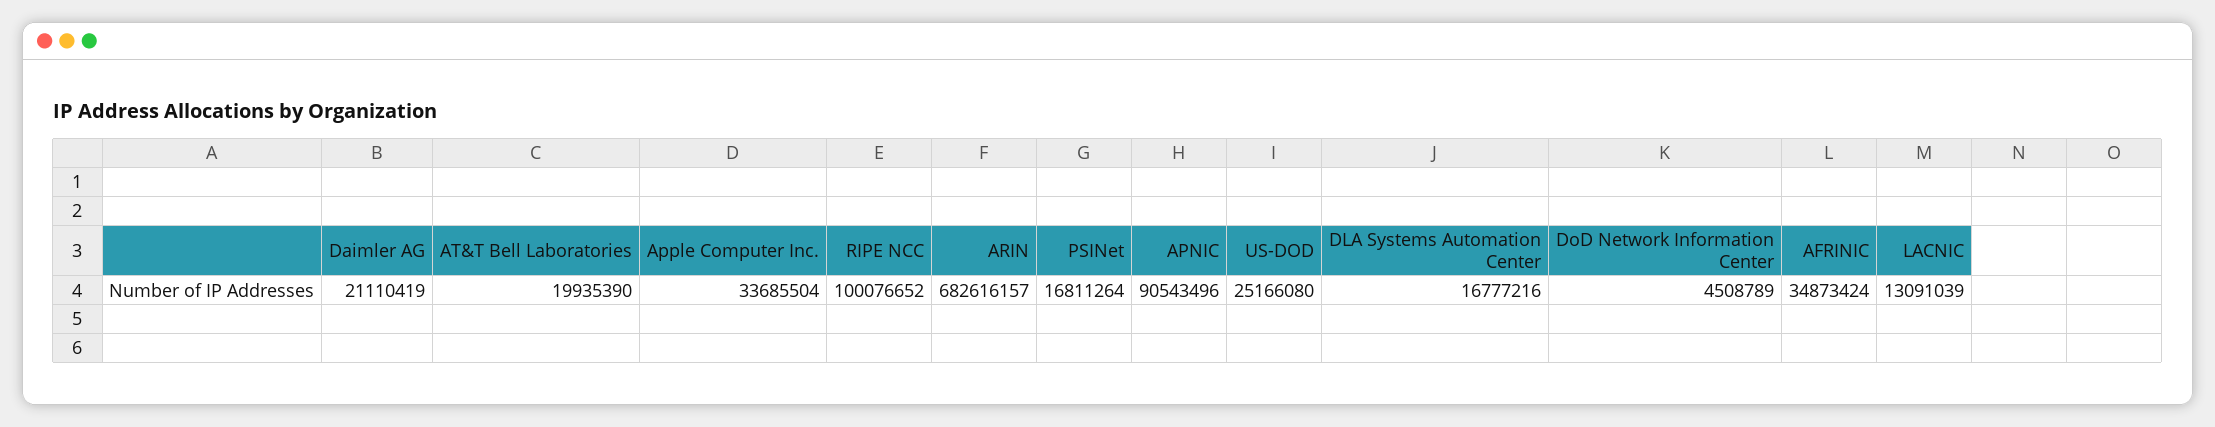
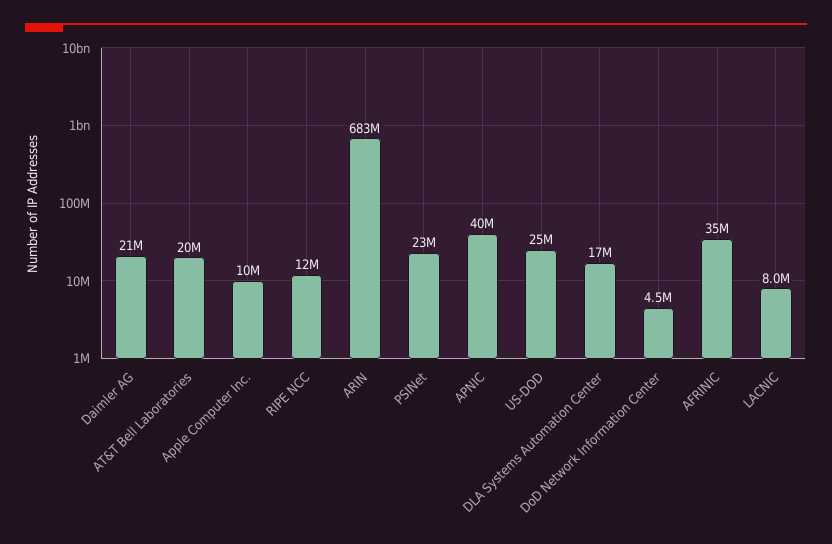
Apple Computer Inc.: 33685504 -> 10000000
RIPE NCC: 100076652 -> 12000000
PSINet: 16811264 -> 23000000
APNIC: 90543496 -> 40000000
LACNIC: 13091039 -> 8000000

